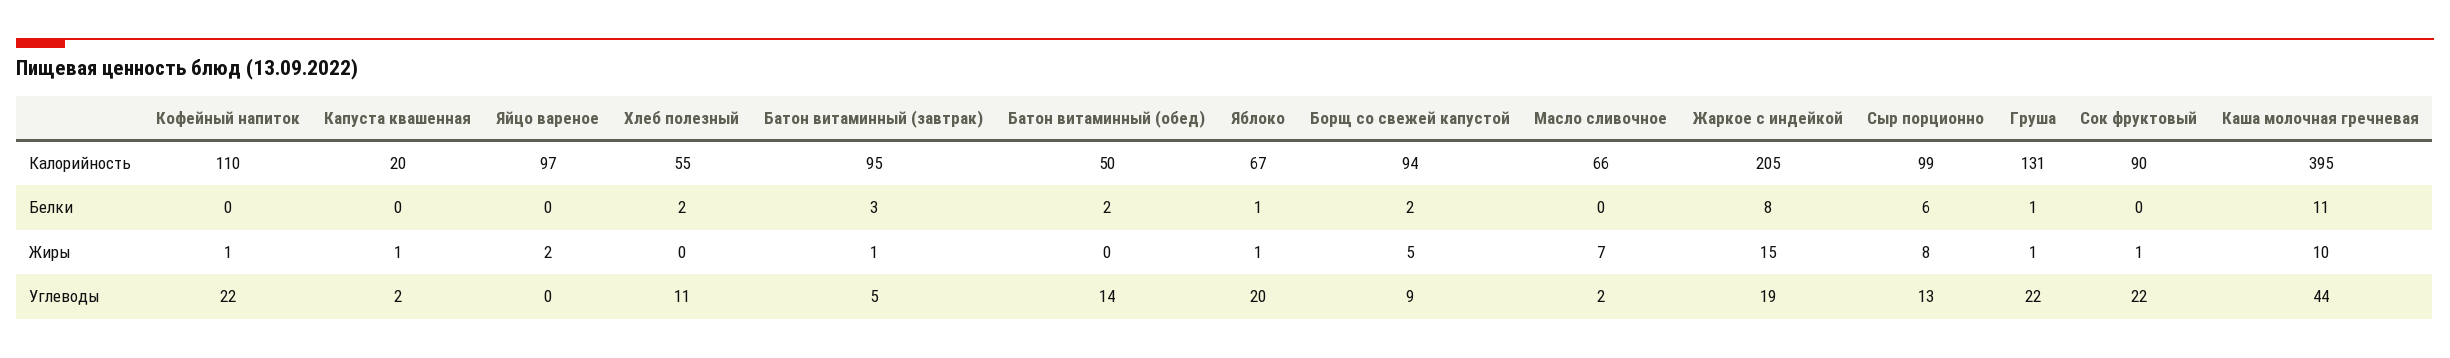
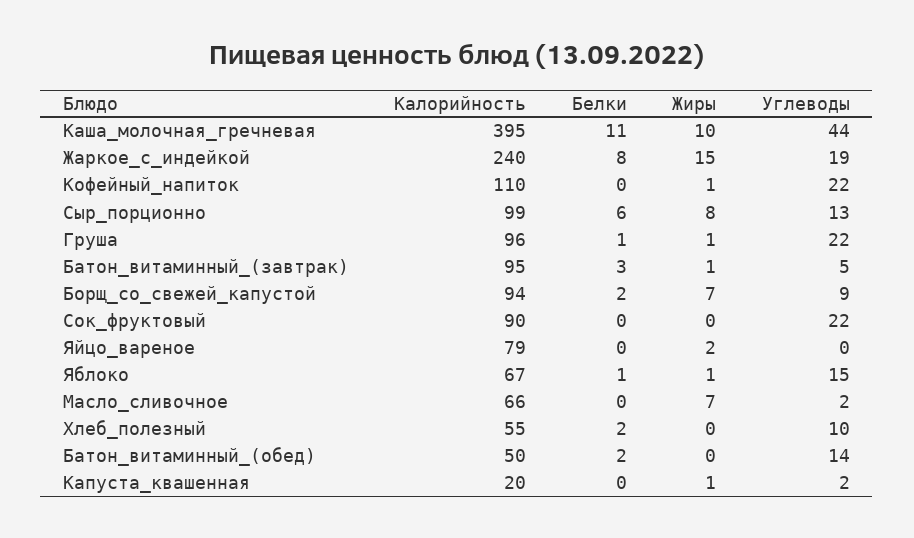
Яйцо вареное, Калорийность: 97 -> 79
Жаркое с индейкой, Калорийность: 205 -> 240
Груша, Калорийность: 131 -> 96
Борщ со свежей капустой, Жиры: 5 -> 7
Сок фруктовый, Жиры: 1 -> 0
Хлеб полезный, Углеводы: 11 -> 10
Яблоко, Углеводы: 20 -> 15

